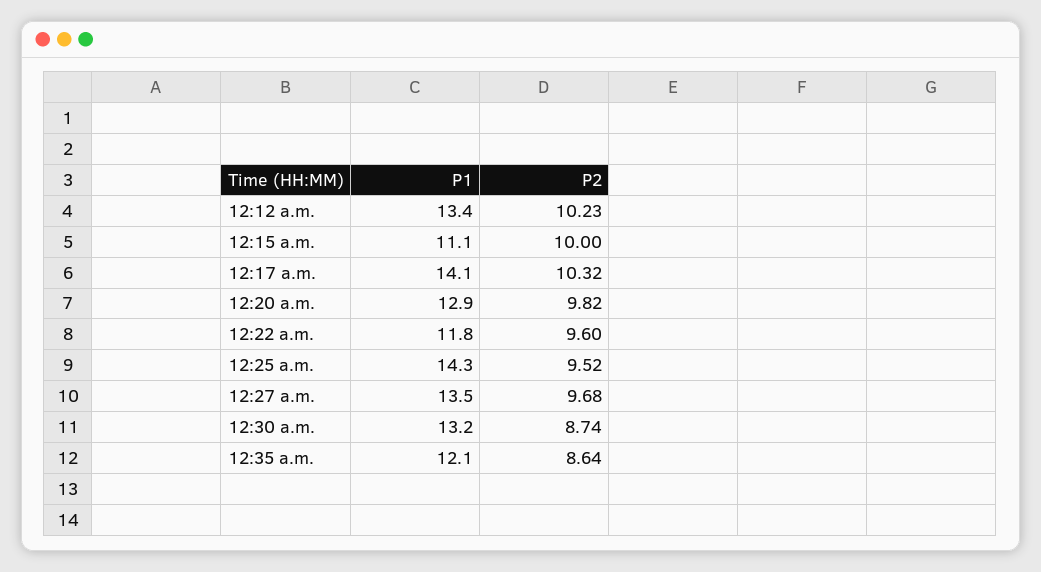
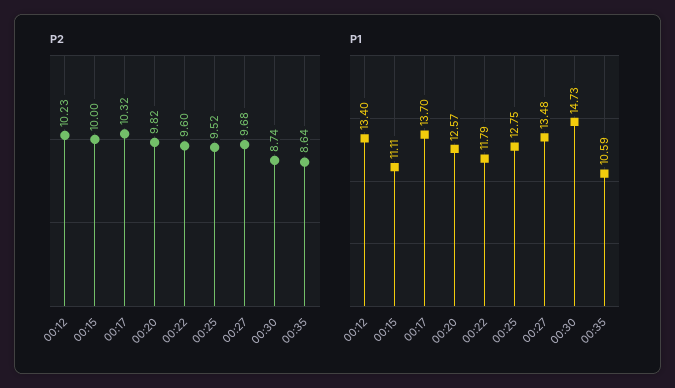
P1, 12:17 a.m.: 14.1 -> 13.7
P1, 12:20 a.m.: 12.9 -> 12.57
P1, 12:25 a.m.: 14.3 -> 12.75
P1, 12:30 a.m.: 13.2 -> 14.73
P1, 12:35 a.m.: 12.1 -> 10.59

